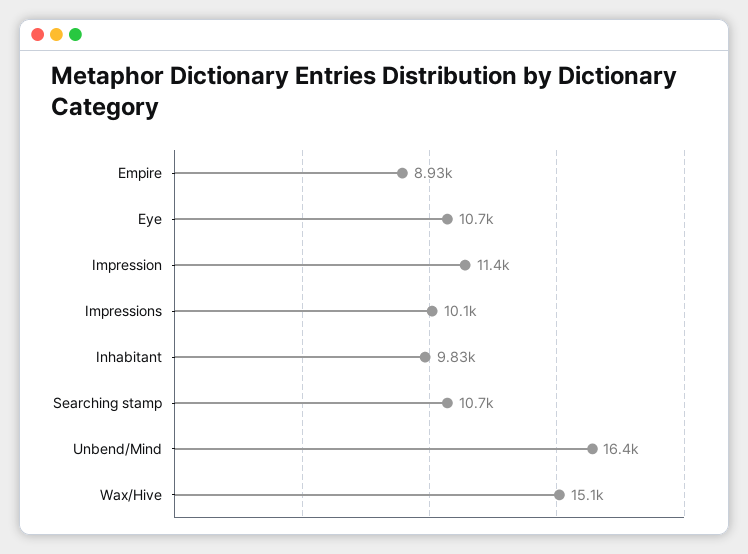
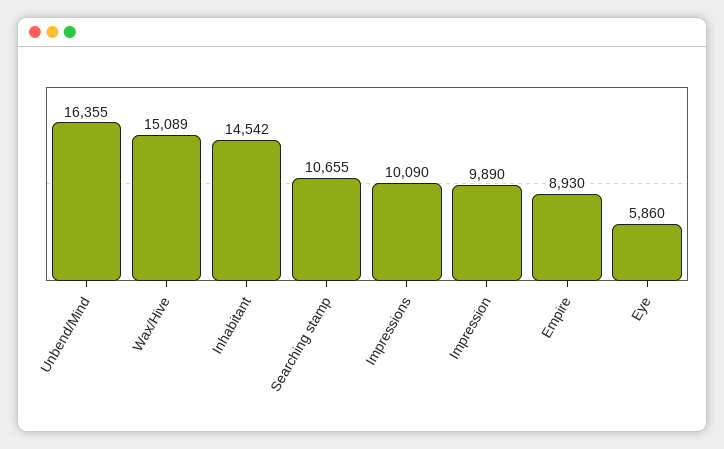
Eye: 10700 -> 5860
Impression: 11400 -> 9890
Inhabitant: 9830 -> 14542

